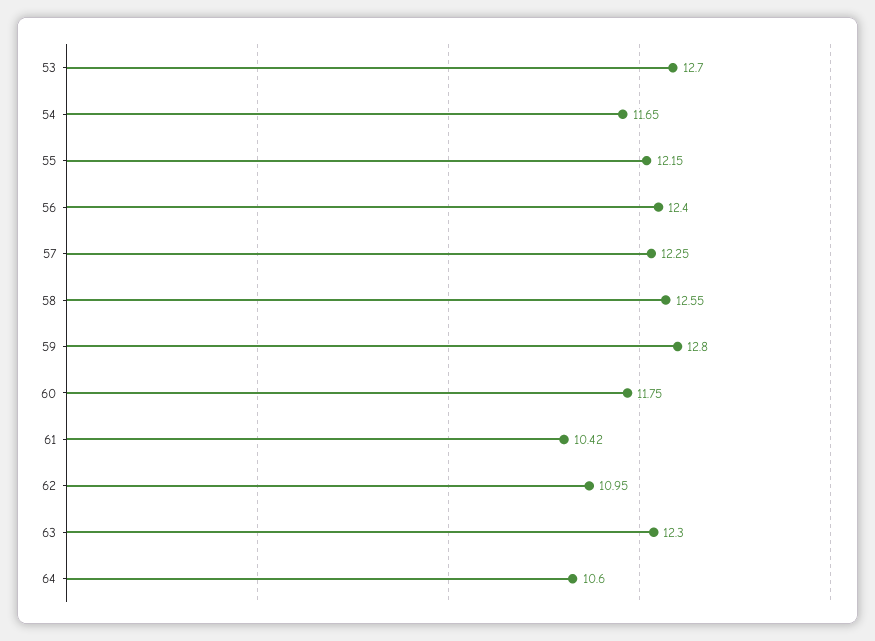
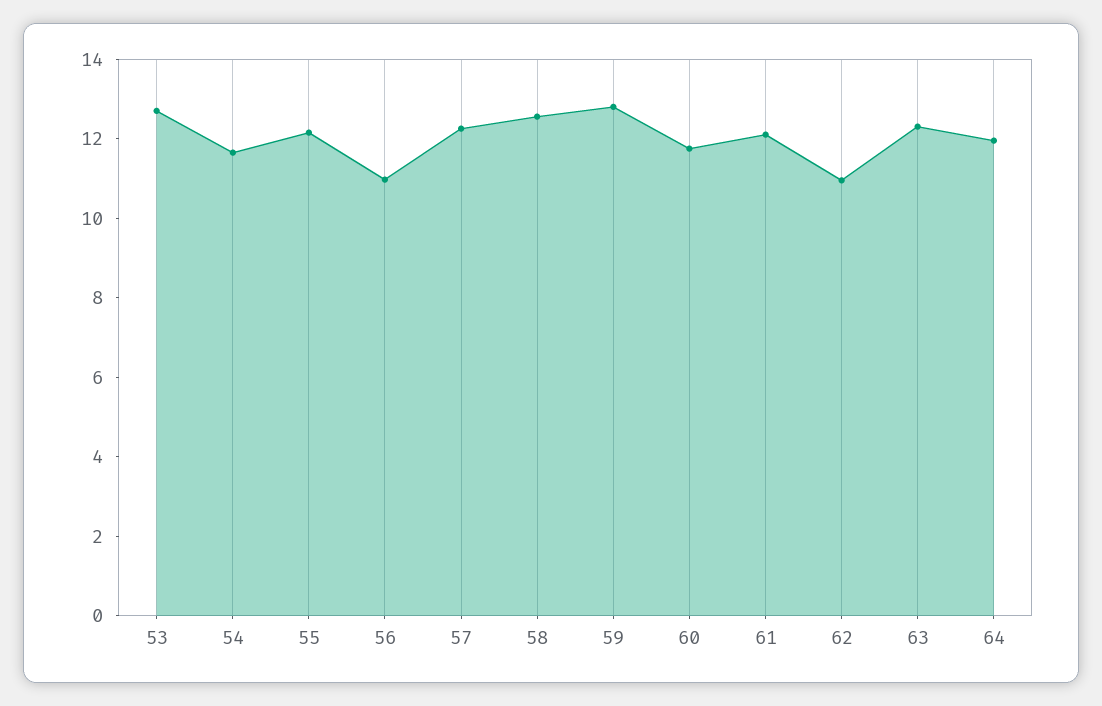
56: 12.4 -> 11
61: 10.42 -> 12
64: 10.6 -> 12

